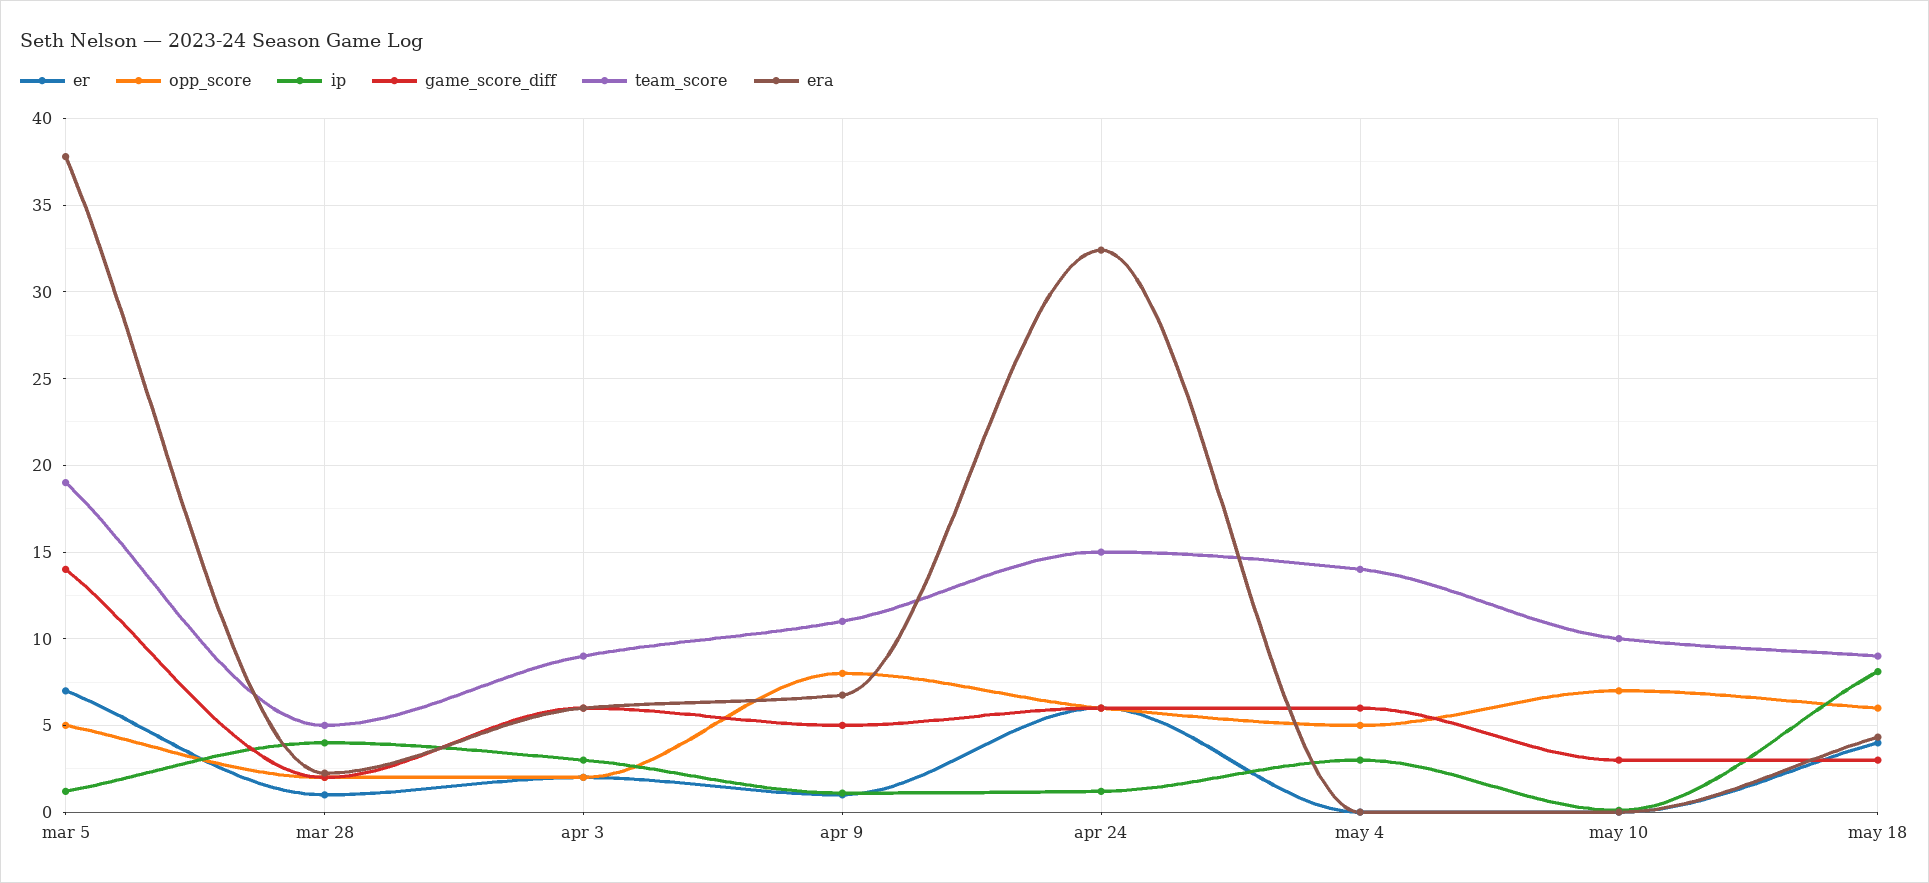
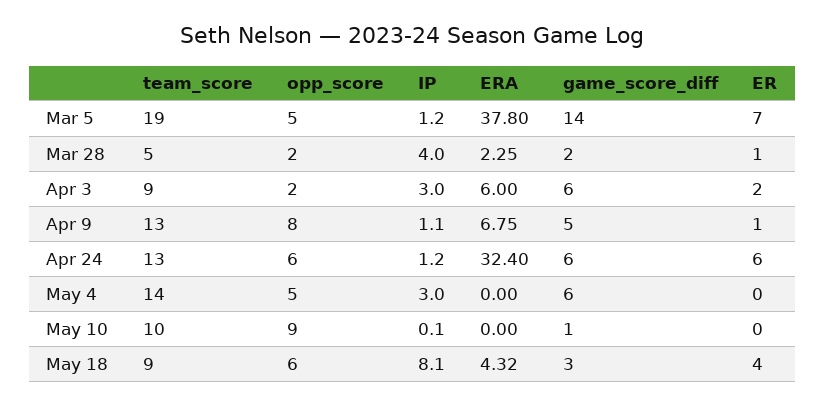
team_score, apr 9: 11 -> 13
team_score, apr 24: 15 -> 13
opp_score, may 10: 7 -> 9
game_score_diff, may 10: 3 -> 1

